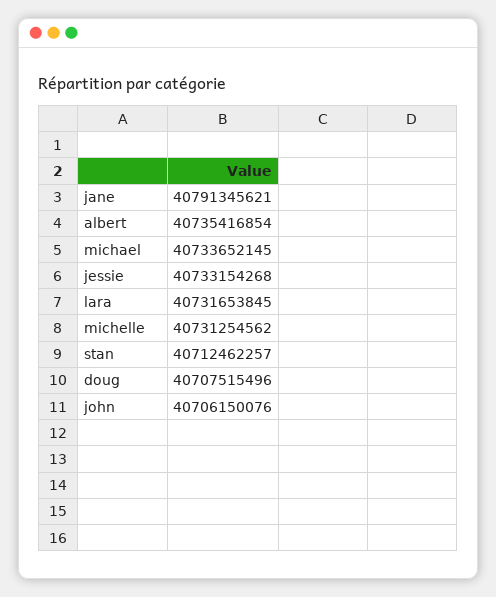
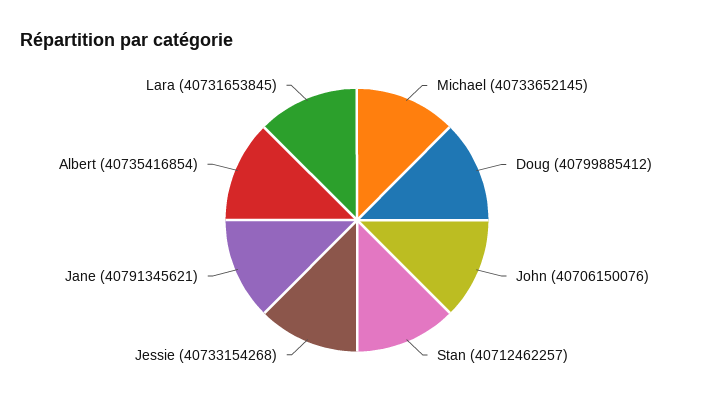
michelle: 40731254562 -> none
doug: 40707515496 -> 40799885412

